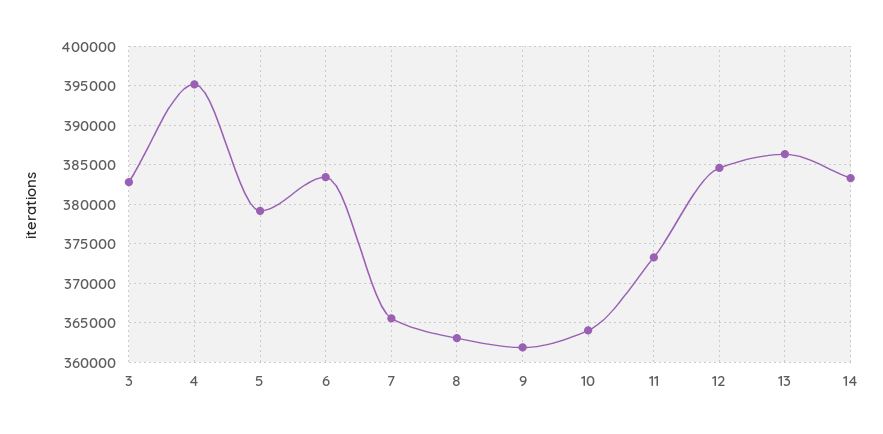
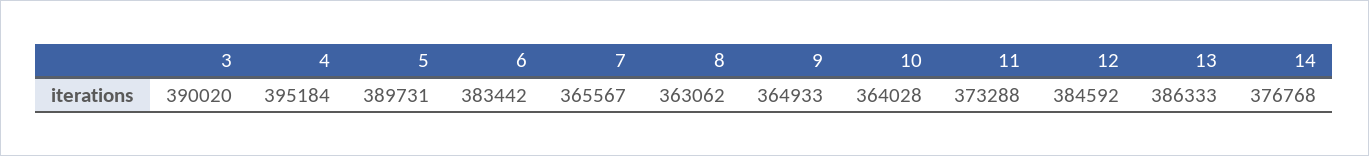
3: 383000 -> 390020
5: 379000 -> 389731
9: 362000 -> 364933
14: 383000 -> 376768

